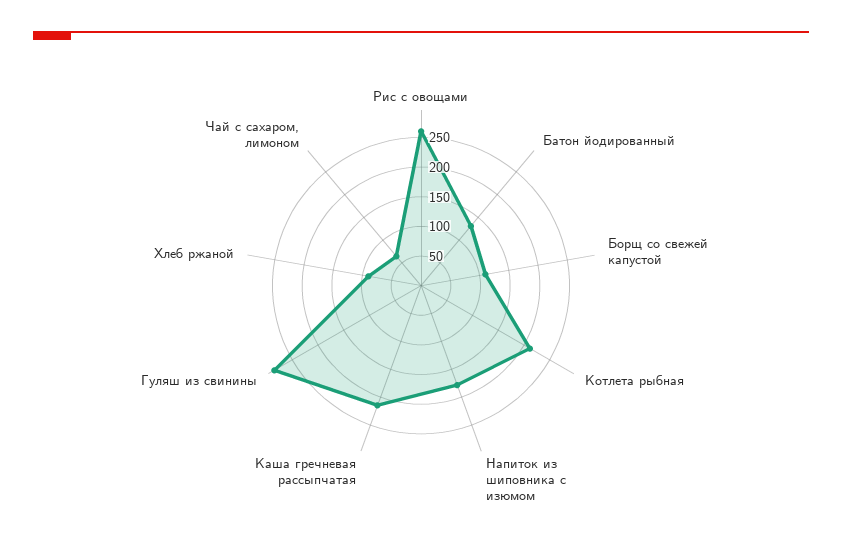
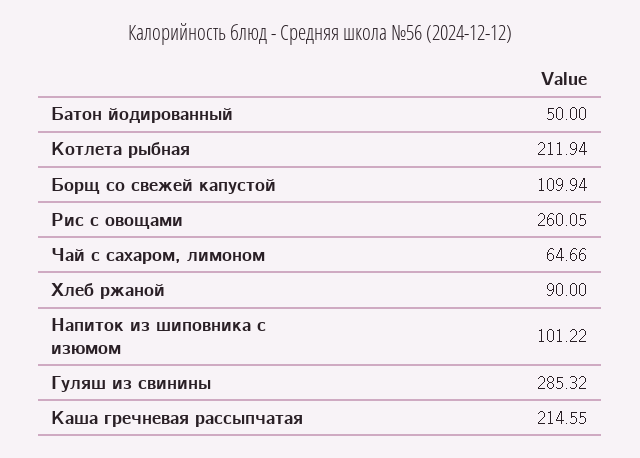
Батон йодированный: 125 -> 50
Напиток из шиповника с изюмом: 175 -> 101.22

